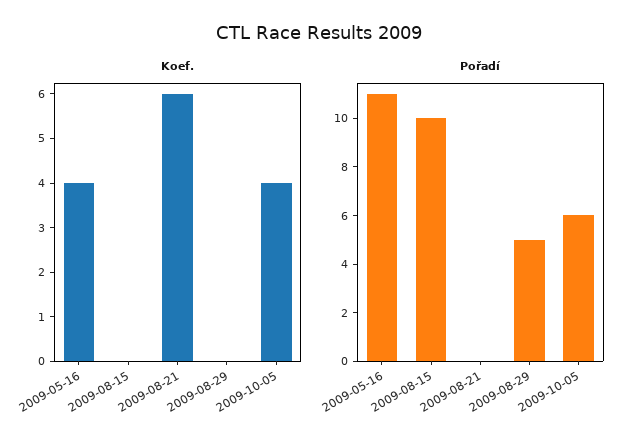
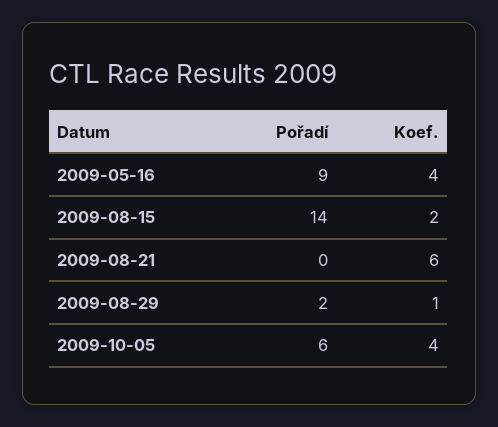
Koef., 2009-08-15: 0 -> 2
Koef., 2009-08-29: 0 -> 1
Pořadí, 2009-05-16: 11 -> 9
Pořadí, 2009-08-15: 10 -> 14
Pořadí, 2009-08-29: 5 -> 2

